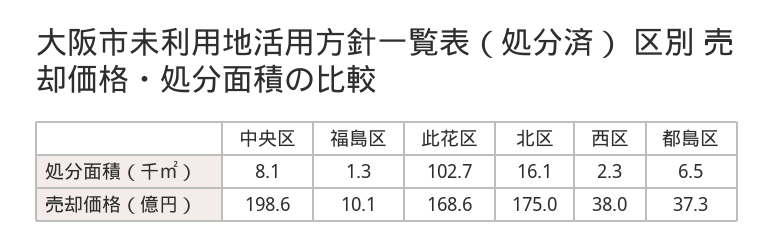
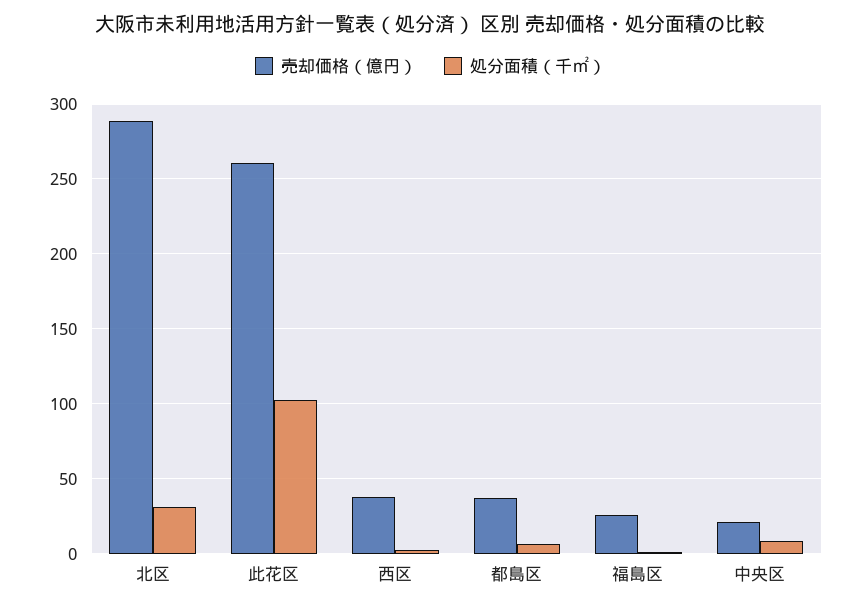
処分面積（千㎡）, 北区: 16.1 -> 30
売却価格（億円）, 中央区: 198.6 -> 20
売却価格（億円）, 福島区: 10.1 -> 25
売却価格（億円）, 此花区: 168.6 -> 260
売却価格（億円）, 北区: 175 -> 290

